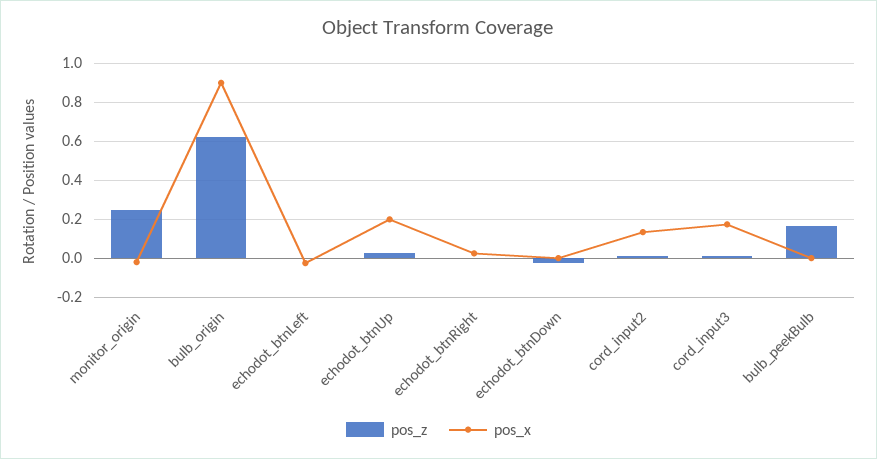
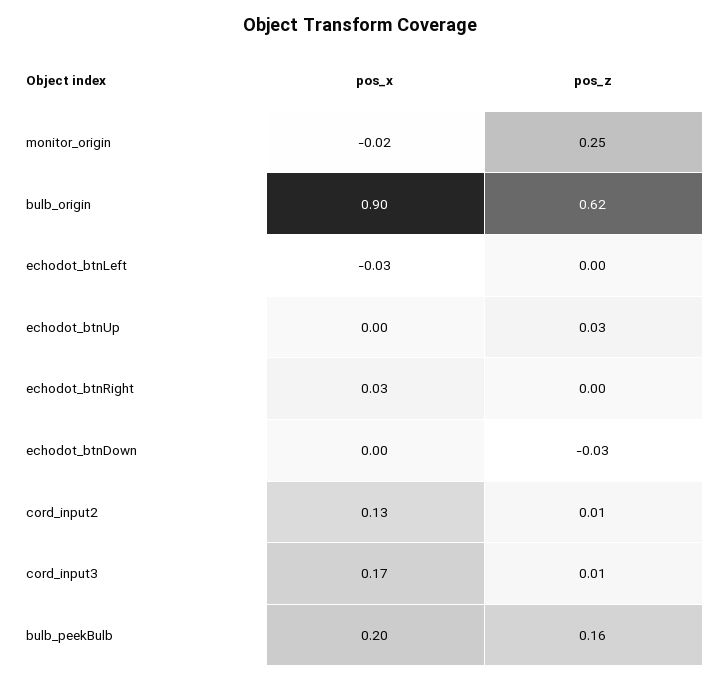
pos_x, echodot_btnUp: 0.2 -> 0
pos_x, bulb_peekBulb: 0 -> 0.2

